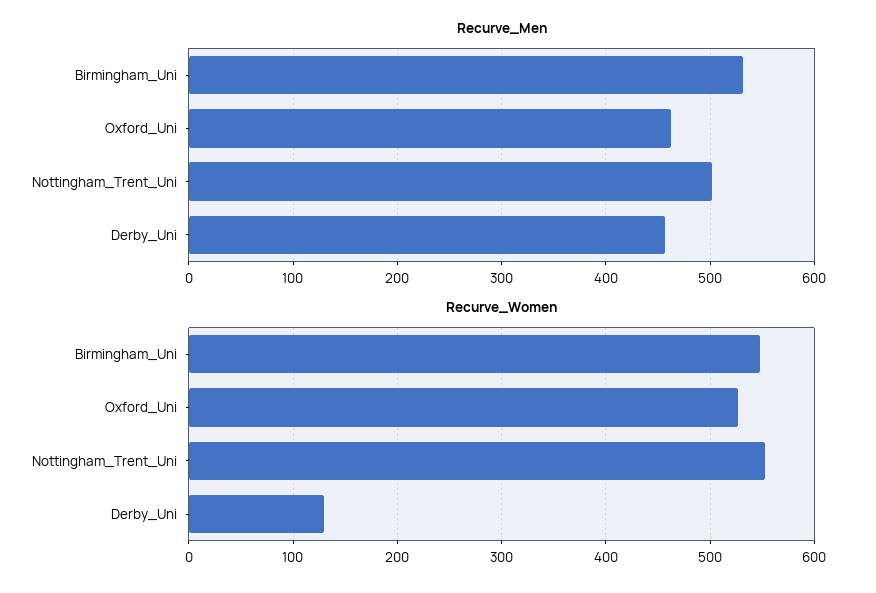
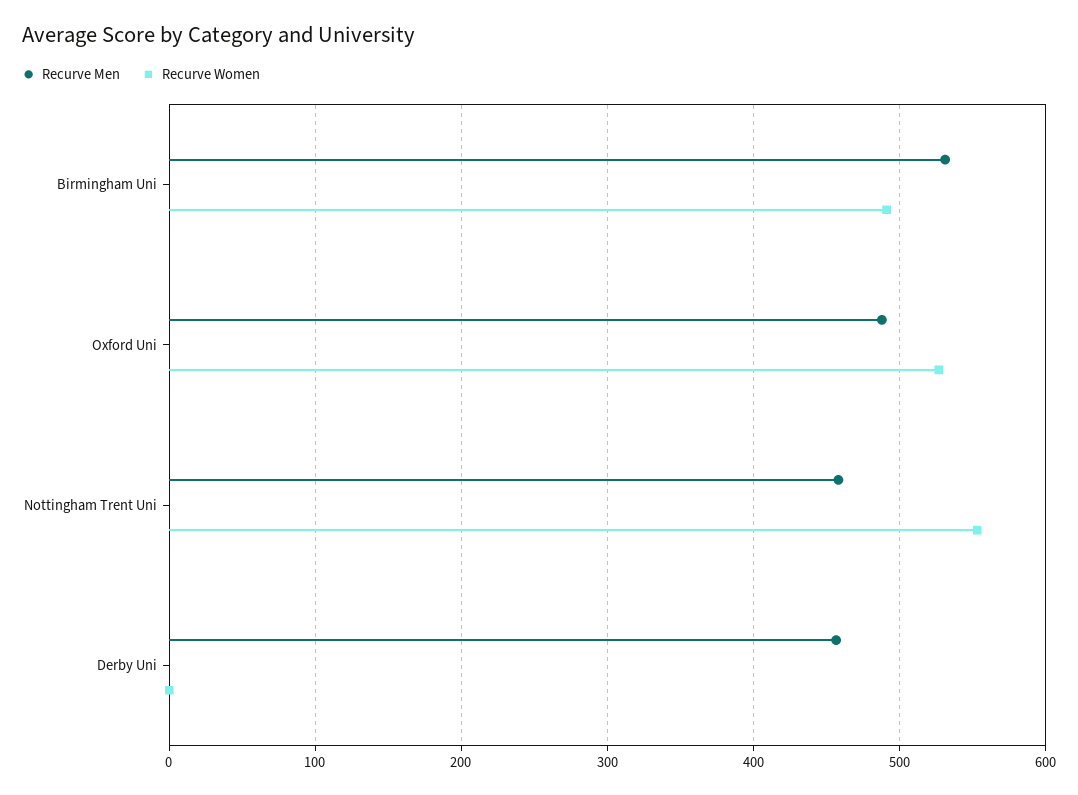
Recurve_Men, Oxford_Uni: 460 -> 490
Recurve_Men, Nottingham_Trent_Uni: 500 -> 460
Recurve_Women, Birmingham_Uni: 550 -> 490
Recurve_Women, Derby_Uni: 130 -> 0

